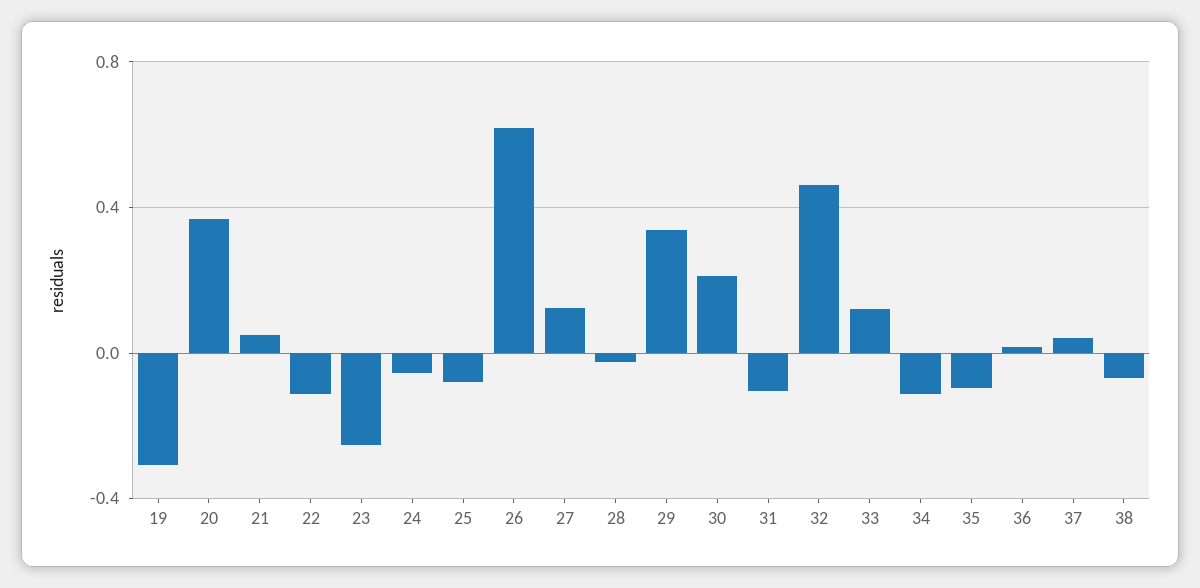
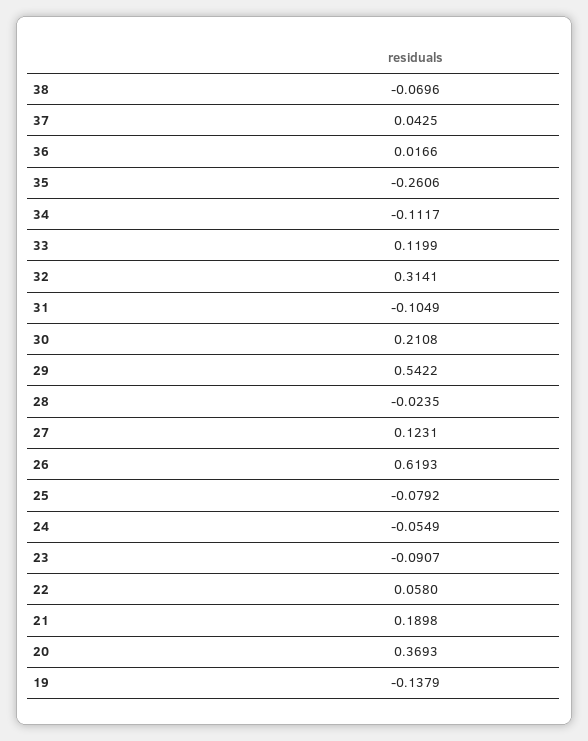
19: -0.3 -> -0.1379
21: 0.05 -> 0.1898
22: -0.1 -> 0.058
23: -0.25 -> -0.0907
29: 0.35 -> 0.5422
32: 0.45 -> 0.3141
35: -0.1 -> -0.2606

